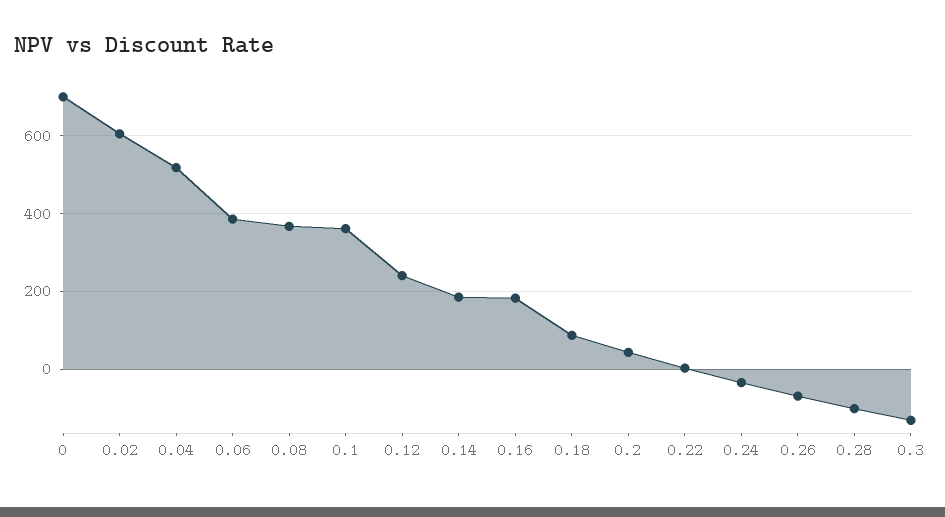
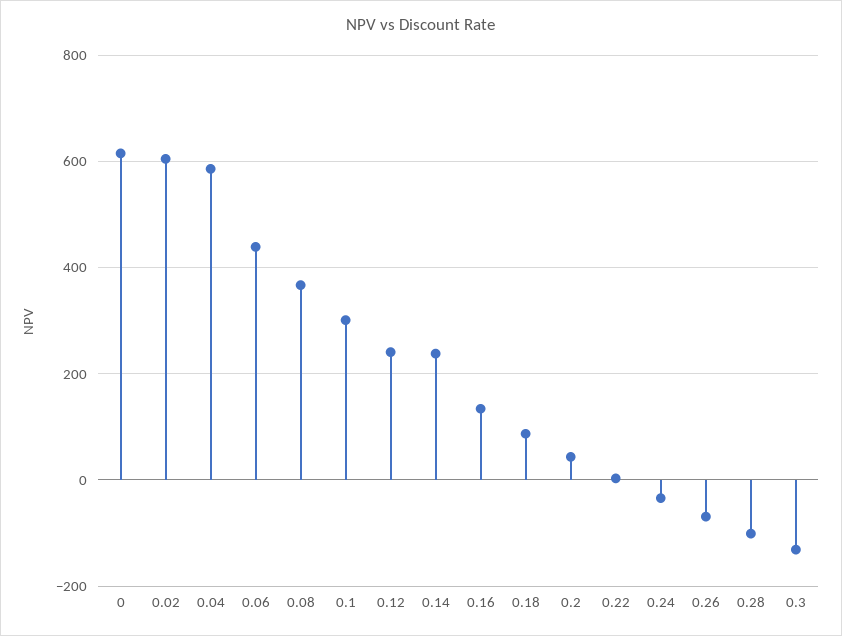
0: 700 -> 620
0.04: 520 -> 580
0.06: 380 -> 440
0.1: 360 -> 300
0.14: 180 -> 240
0.16: 180 -> 140

